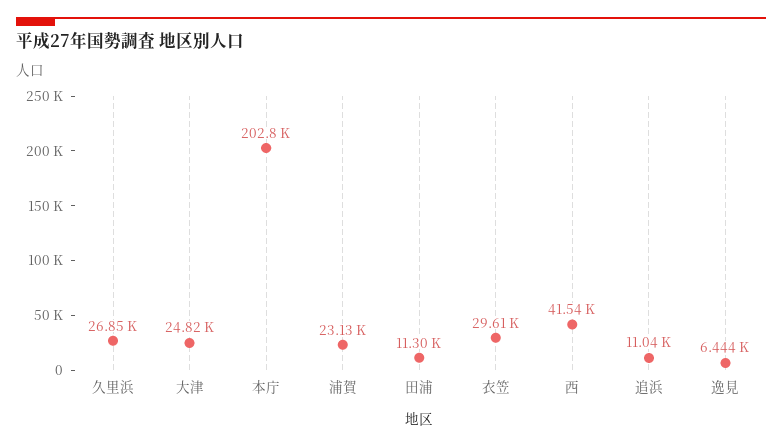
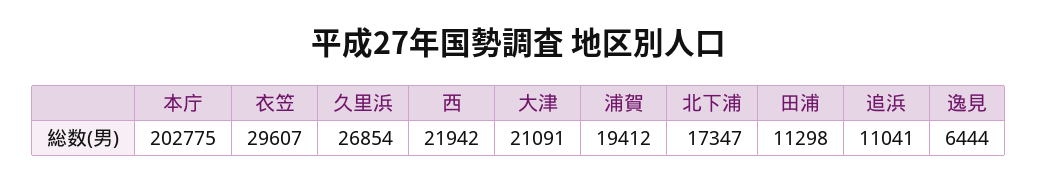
大津: 24820 -> 21091
浦賀: 23130 -> 19412
西: 41540 -> 21942
北下浦: none -> 17347

